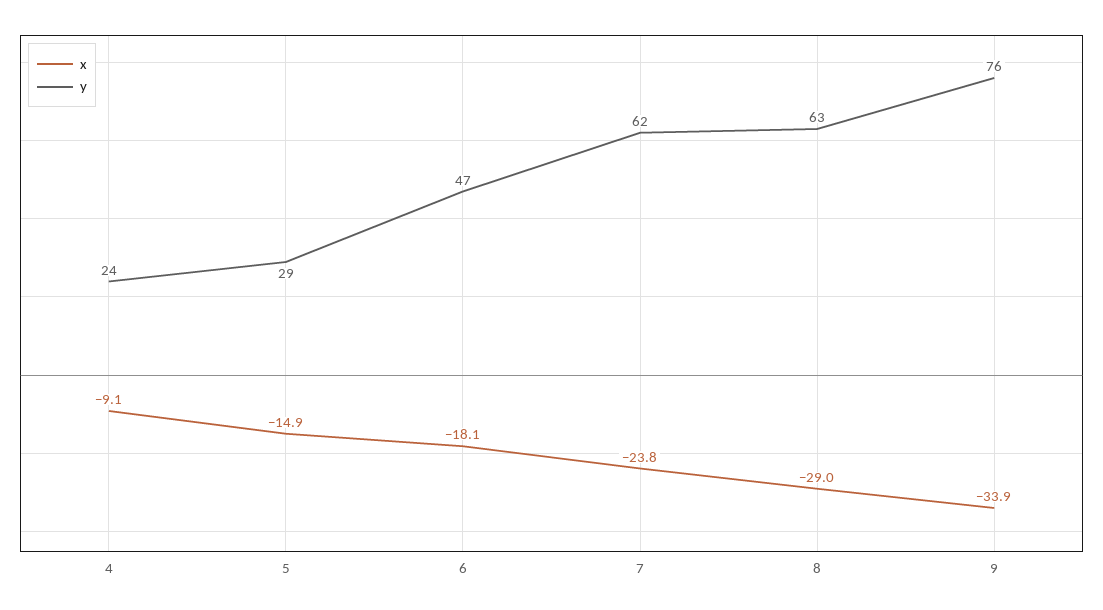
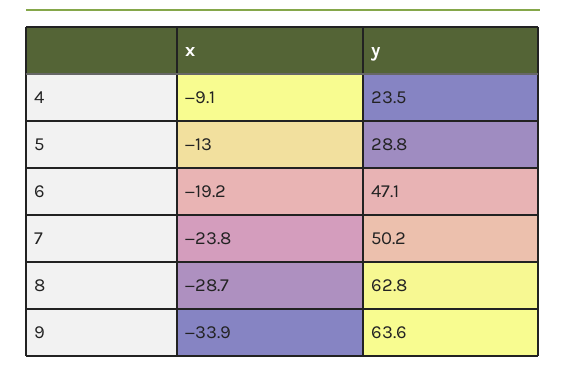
x, 5: -14.9 -> -13
x, 6: -18.1 -> -19.2
y, 7: 62 -> 50.2
x, 8: -29 -> -28.7
y, 9: 76 -> 63.6

